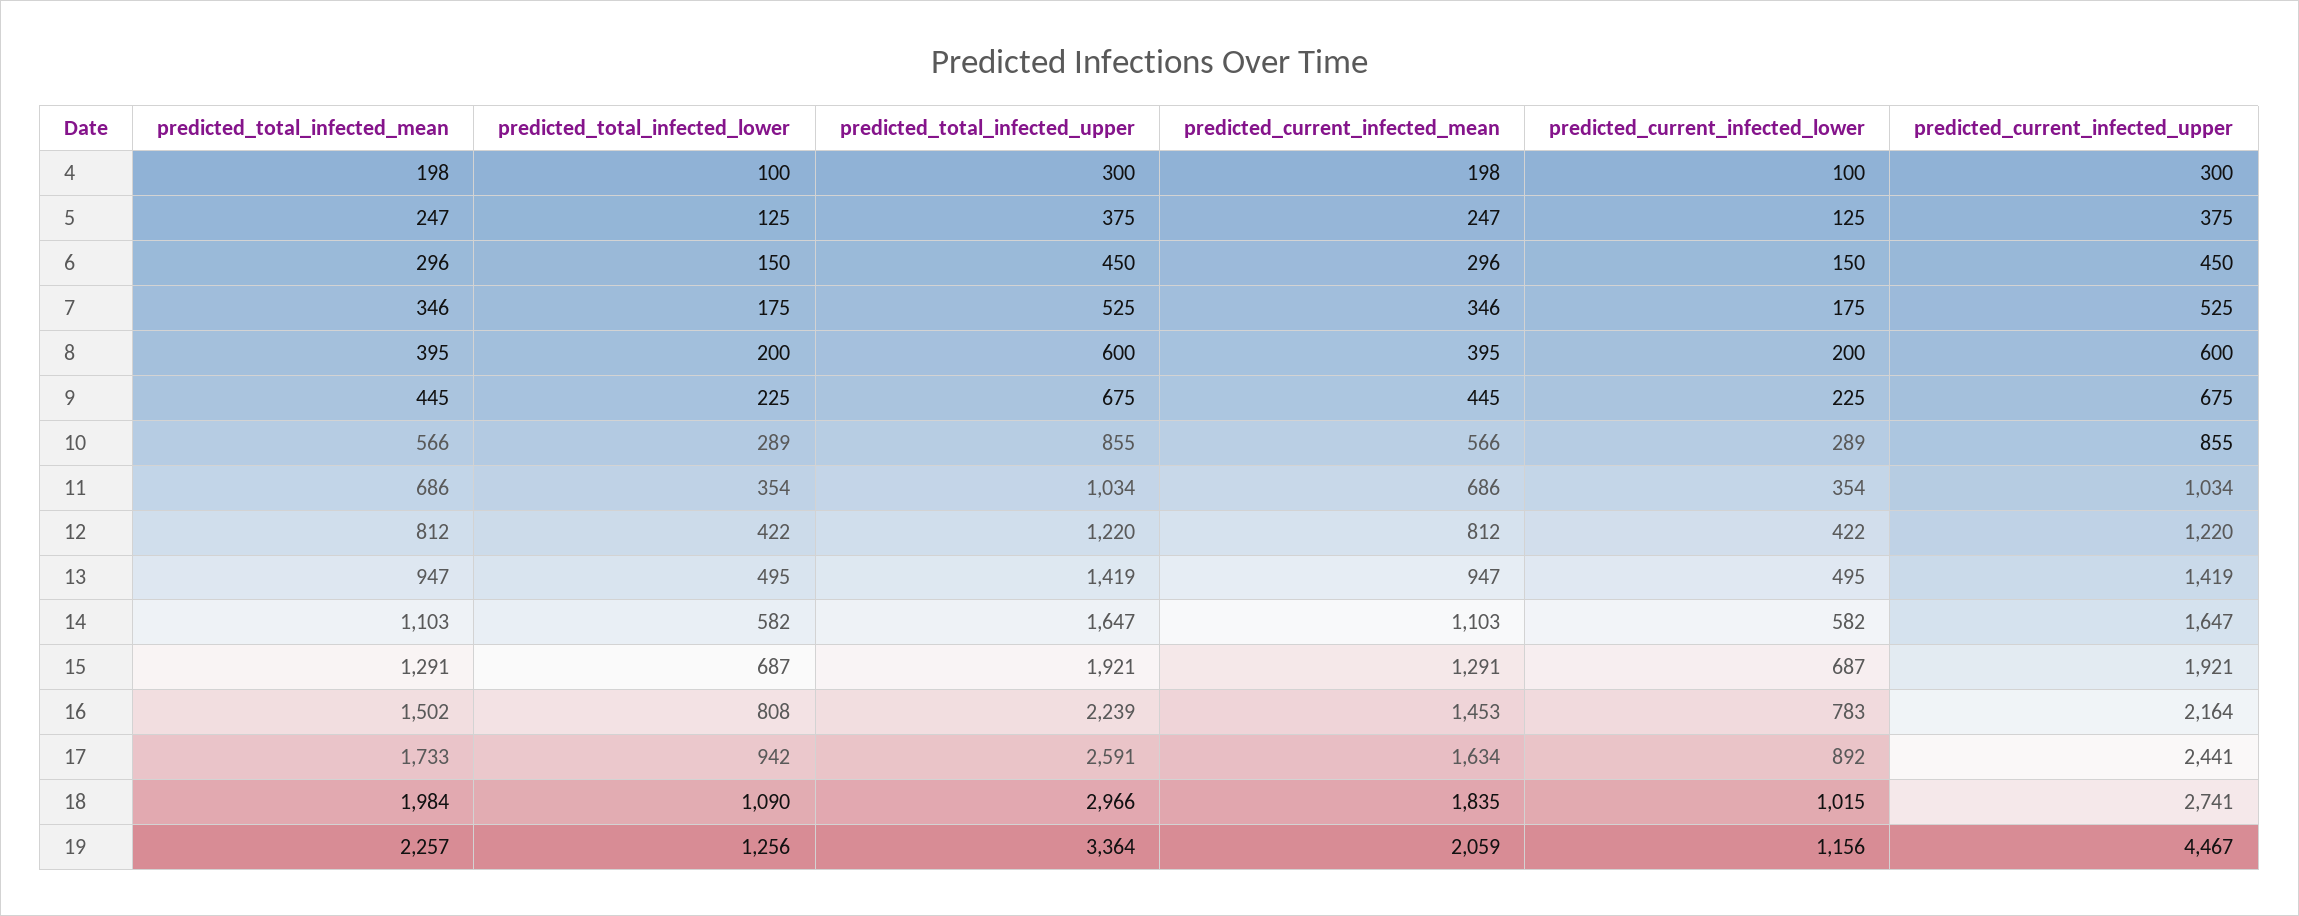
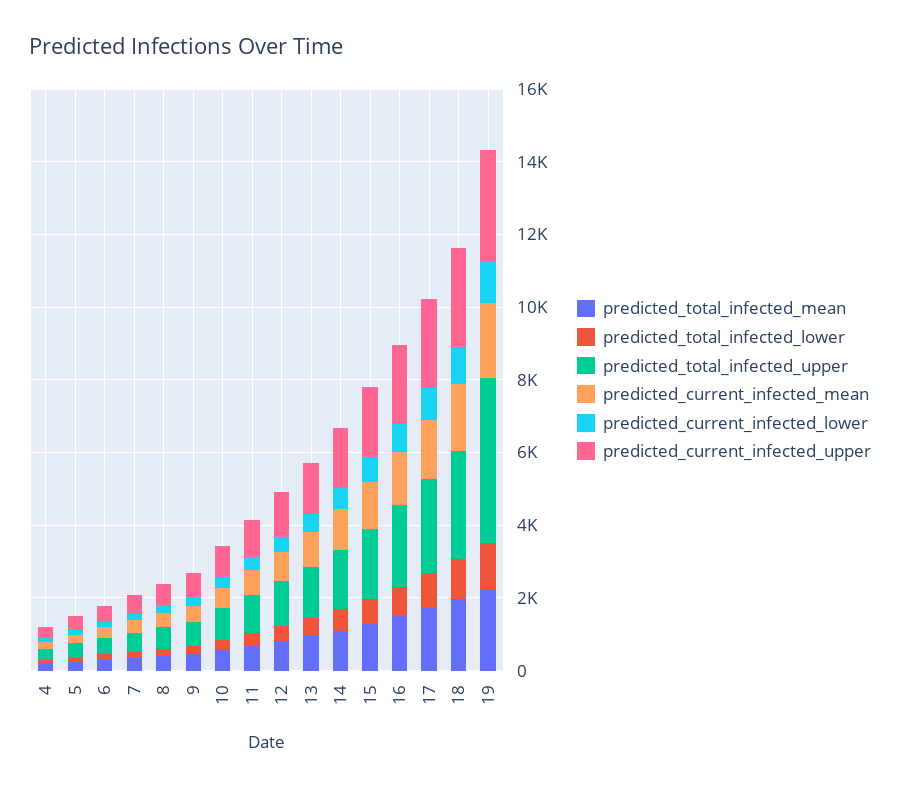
predicted_total_infected_upper, 19: 3364 -> 4500
predicted_current_infected_upper, 19: 4467 -> 3000

